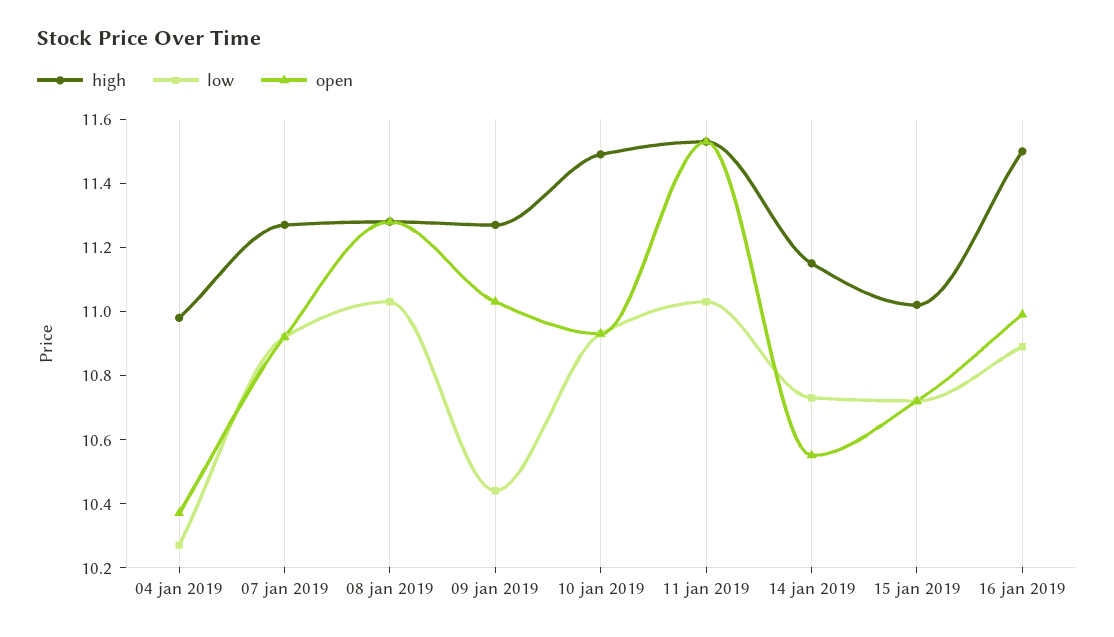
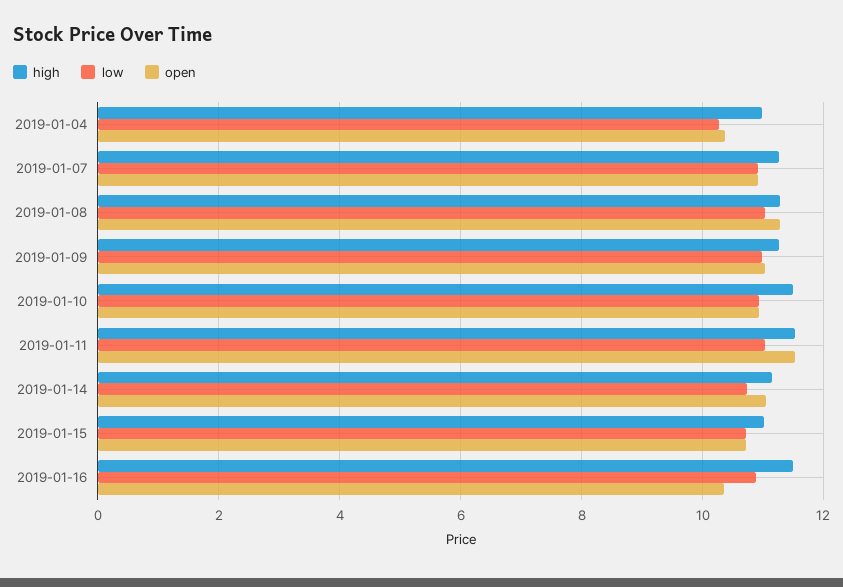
low, 09 jan 2019: 10.45 -> 11
open, 14 jan 2019: 10.55 -> 11
open, 16 jan 2019: 11 -> 10.4

